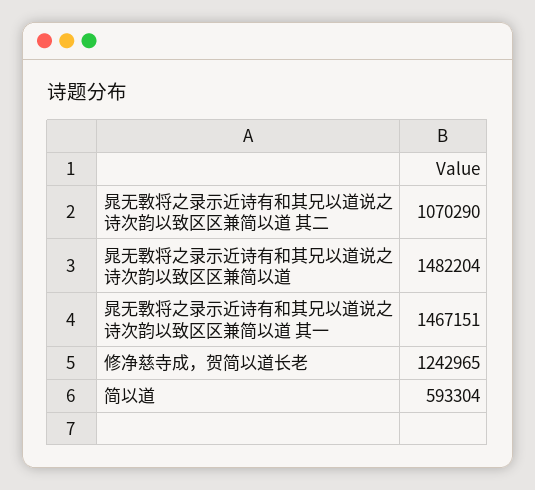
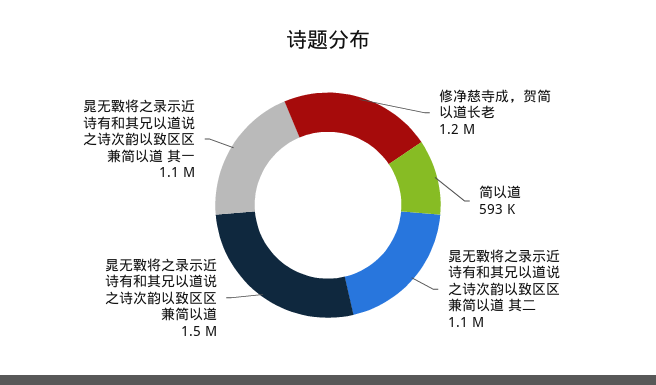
晁无斁将之录示近诗有和其兄以道说之诗次韵以致区区兼简以道 其一: 1467151 -> 1100000

